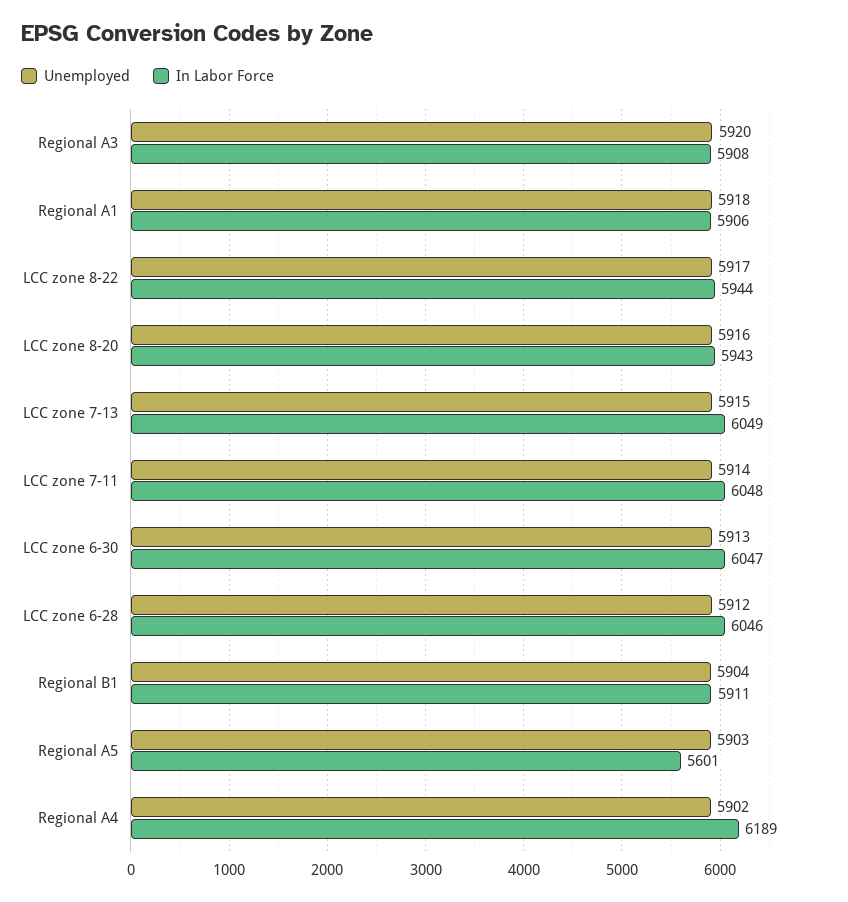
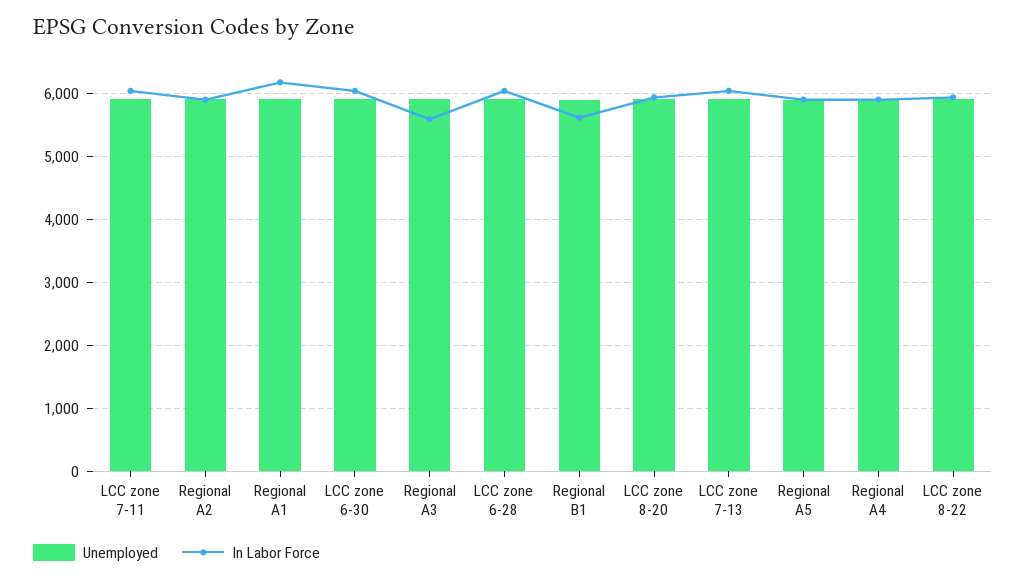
In Labor Force, Regional A3: 5908 -> 5600
In Labor Force, Regional A1: 5906 -> 6200
In Labor Force, Regional B1: 5911 -> 5600
In Labor Force, Regional A5: 5601 -> 5900
In Labor Force, Regional A4: 6189 -> 5900
Unemployed, Regional A2: none -> 5900
In Labor Force, Regional A2: none -> 5900

